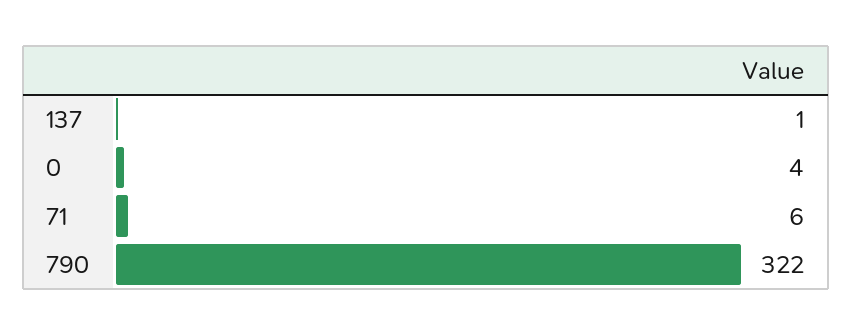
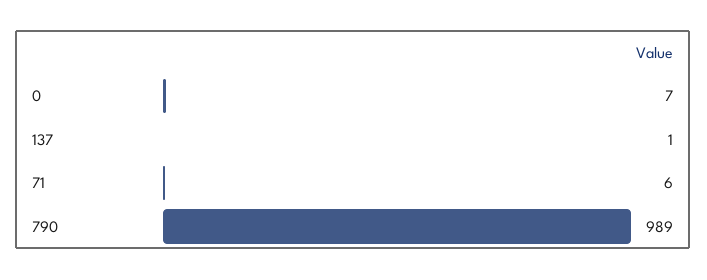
0: 4 -> 7
790: 322 -> 989

